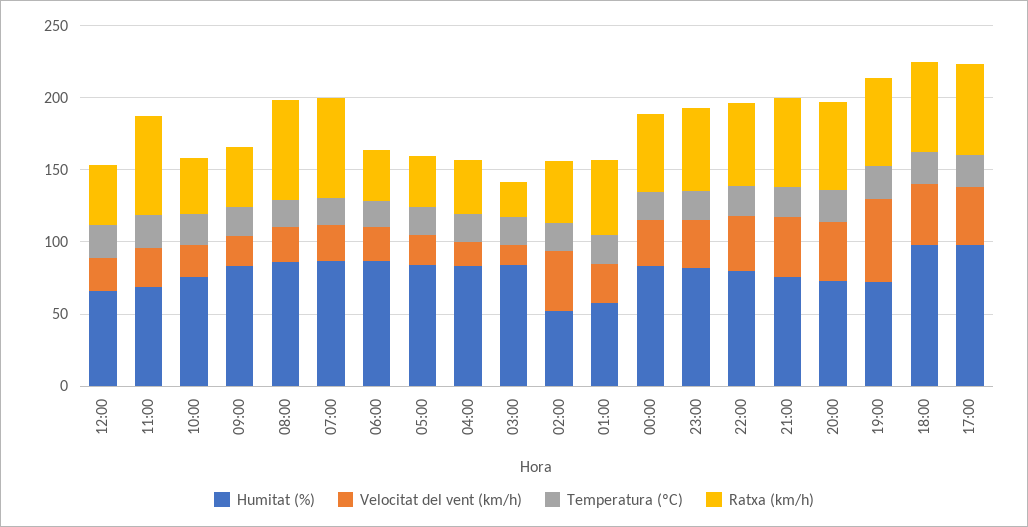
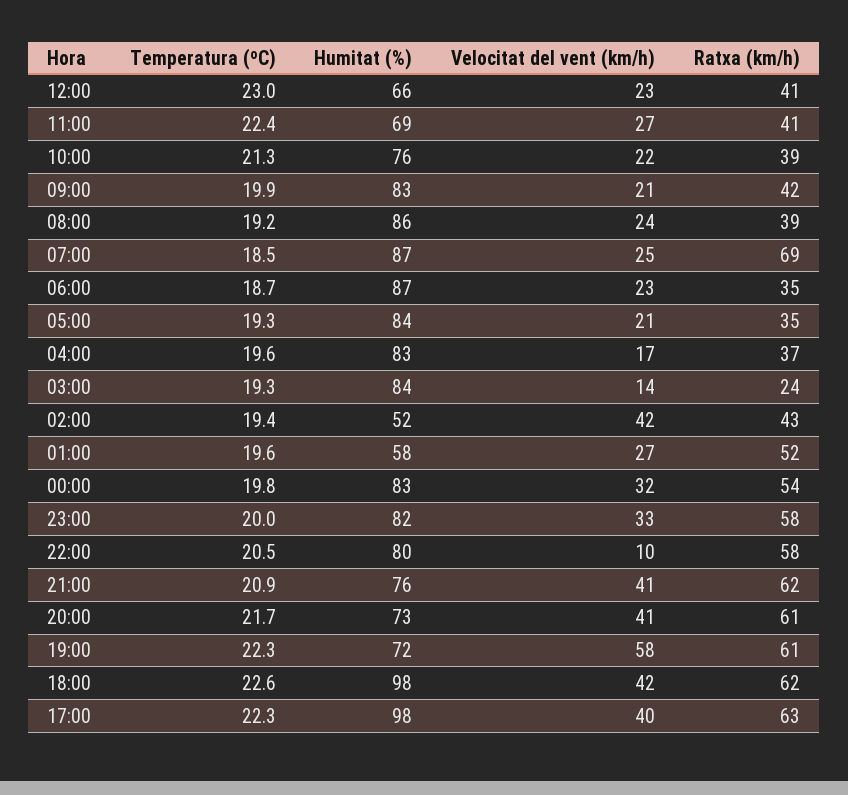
Ratxa (km/h), 11:00: 70 -> 41
Ratxa (km/h), 08:00: 70 -> 39
Velocitat del vent (km/h), 22:00: 40 -> 10

